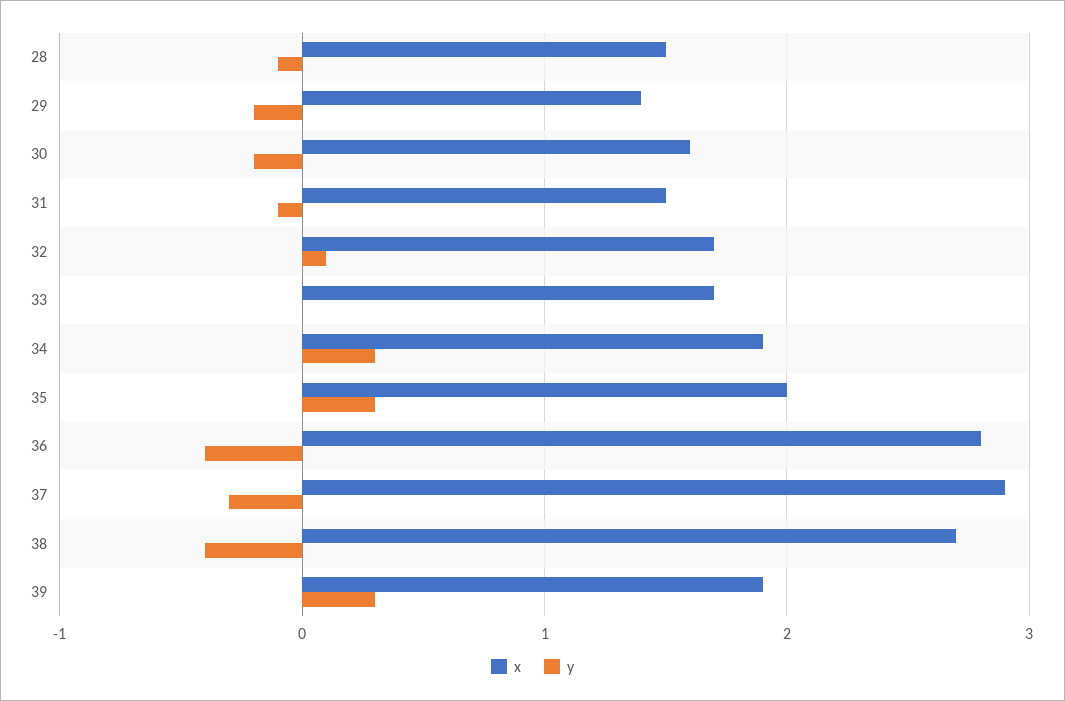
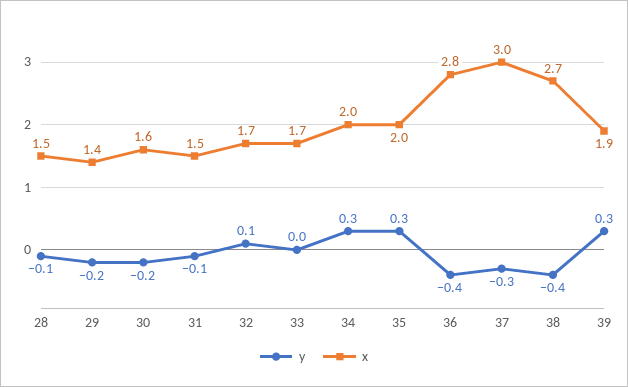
x, 34: 1.9 -> 2
x, 37: 2.9 -> 3

